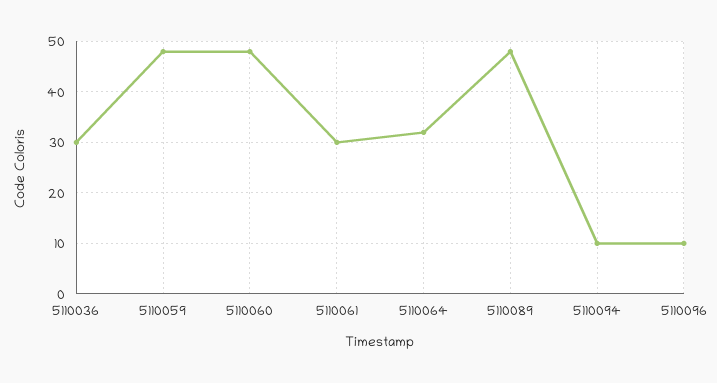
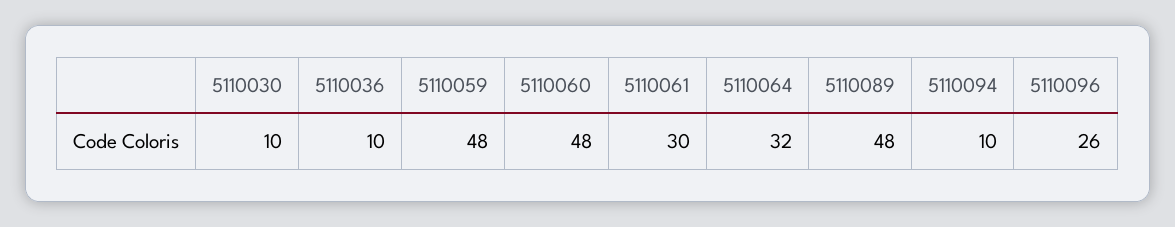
5110036: 30 -> 10
5110096: 10 -> 26
5110030: none -> 10

